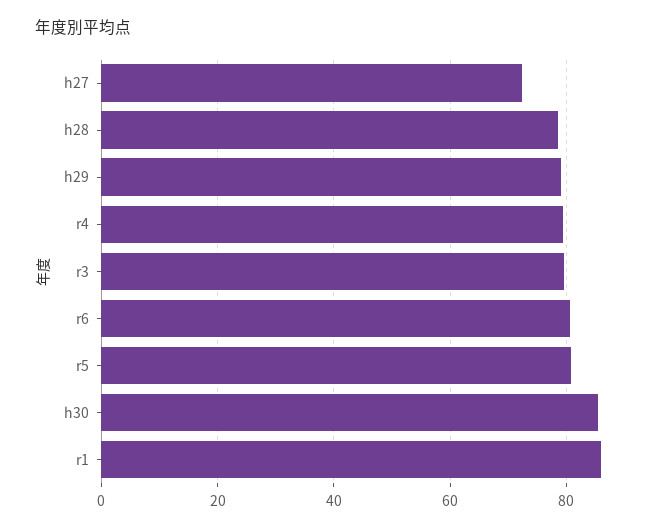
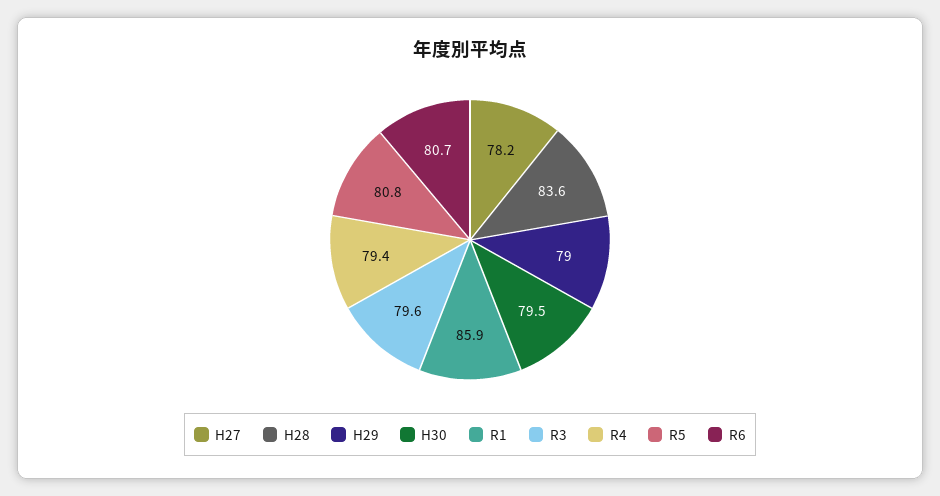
h27: 72 -> 78.2
h28: 78 -> 83.6
h30: 86 -> 79.5

